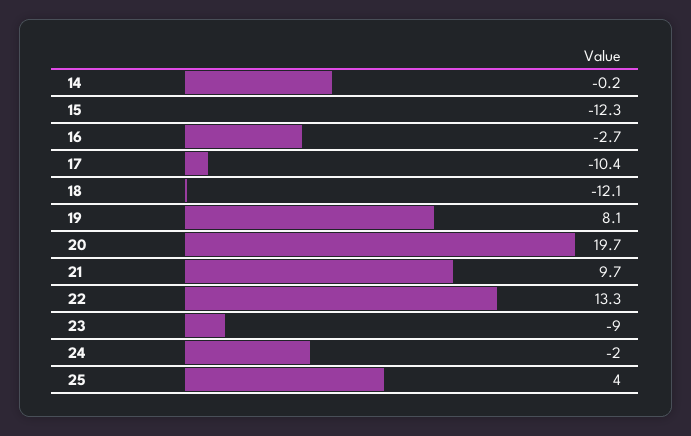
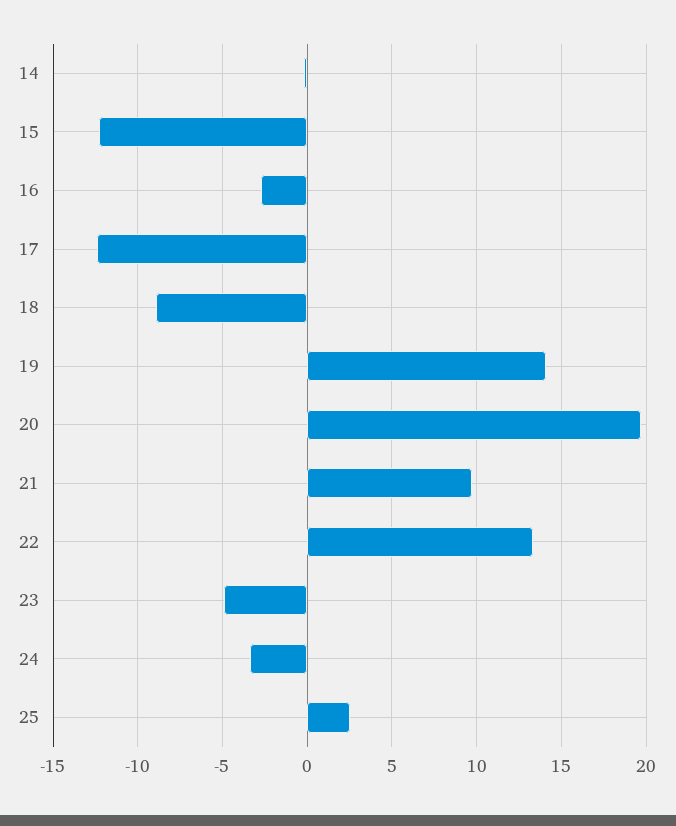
17: -10.4 -> -12.5
18: -12.1 -> -9
19: 8.1 -> 14
23: -9 -> -5
24: -2 -> -3.5
25: 4 -> 2.5

